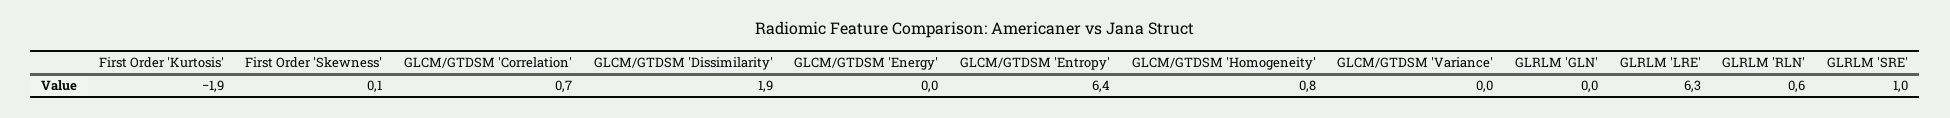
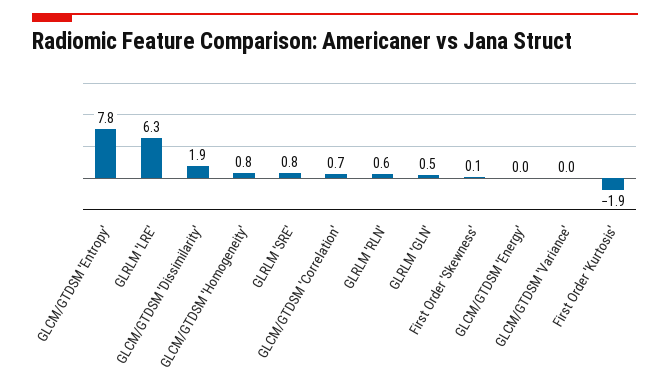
GLCM/GTDSM 'Entropy': 6.4 -> 7.8
GLRLM 'GLN': 0 -> 0.5
GLRLM 'SRE': 1 -> 0.8

